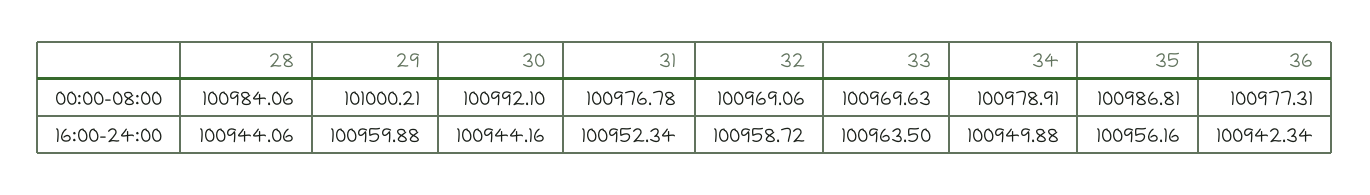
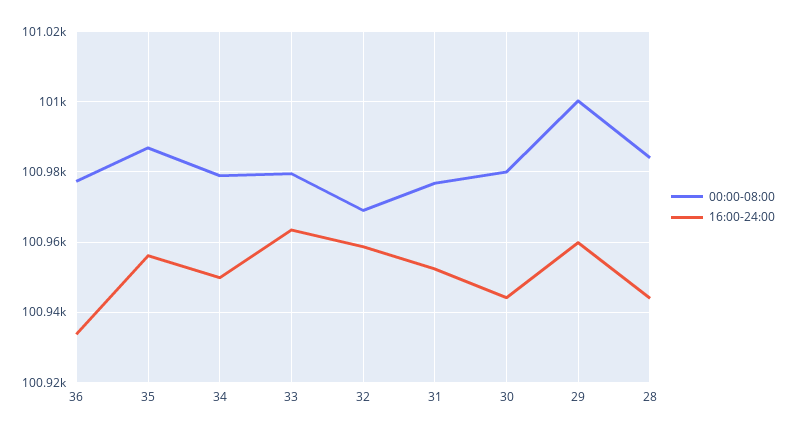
00:00-08:00, 30: 100992.1 -> 100980
00:00-08:00, 33: 100969.63 -> 100980
16:00-24:00, 36: 100942.34 -> 100934

